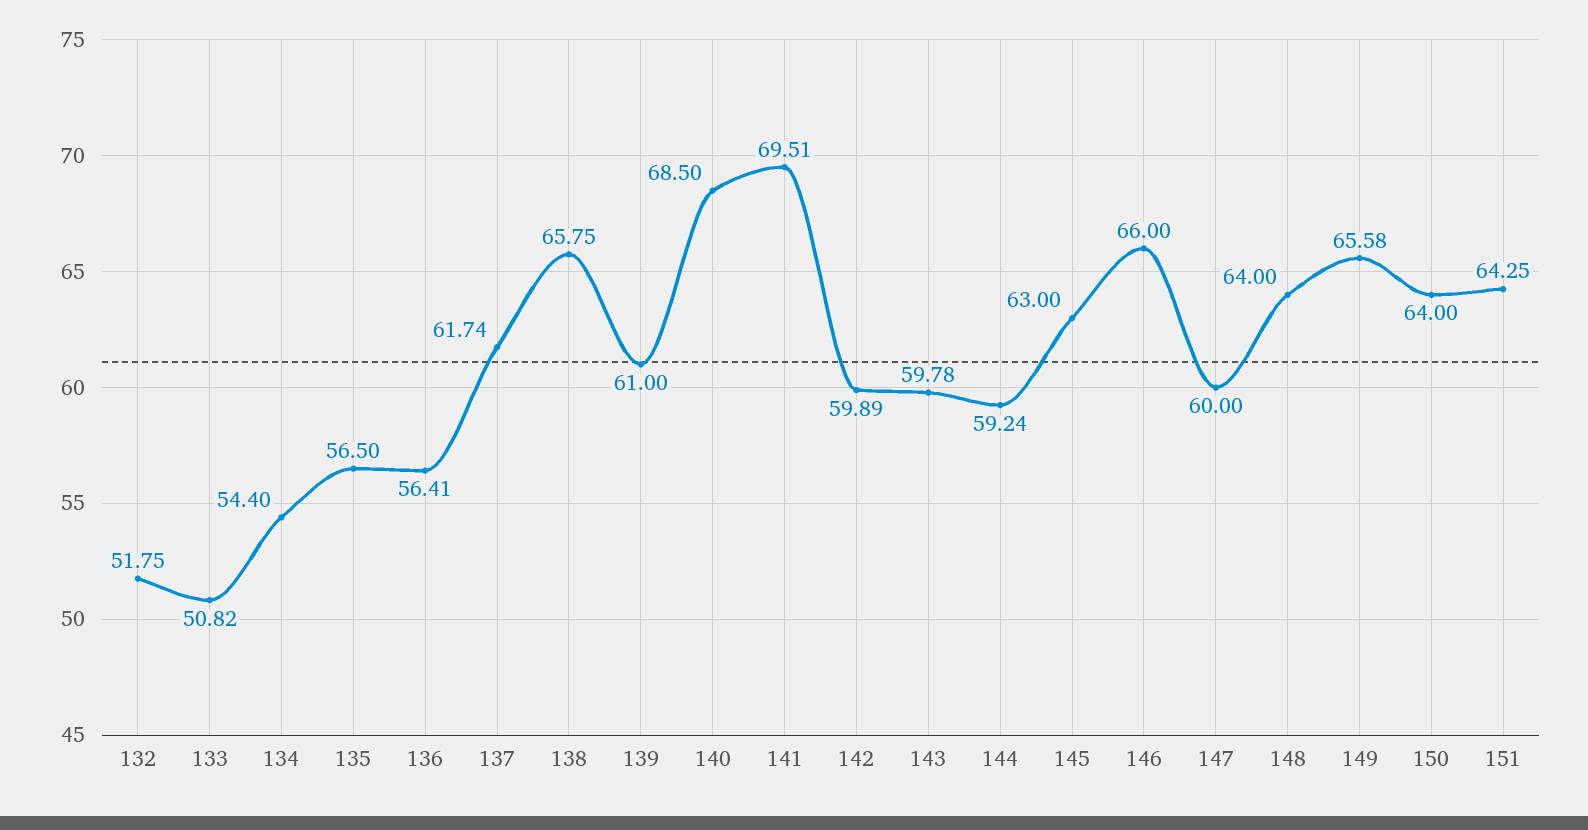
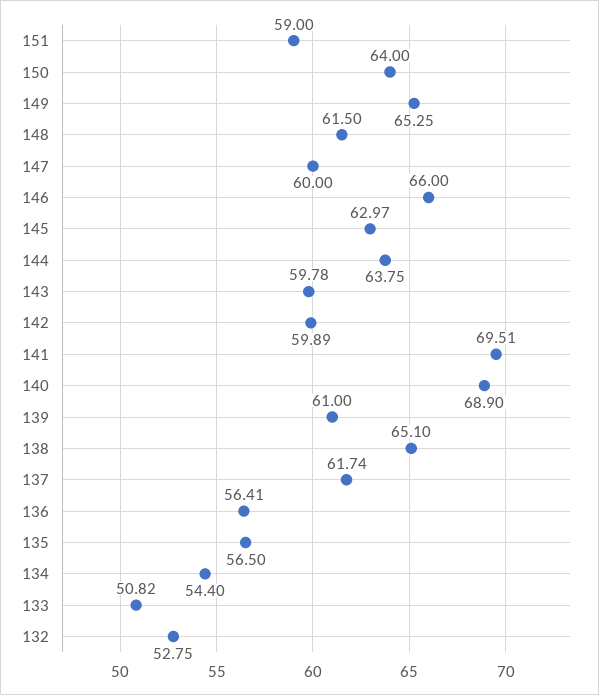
132: 51.75 -> 52.75
138: 65.75 -> 65.1
140: 68.5 -> 68.9
144: 59.24 -> 63.75
145: 63 -> 62.97
148: 64 -> 61.5
149: 65.58 -> 65.25
151: 64.25 -> 59

